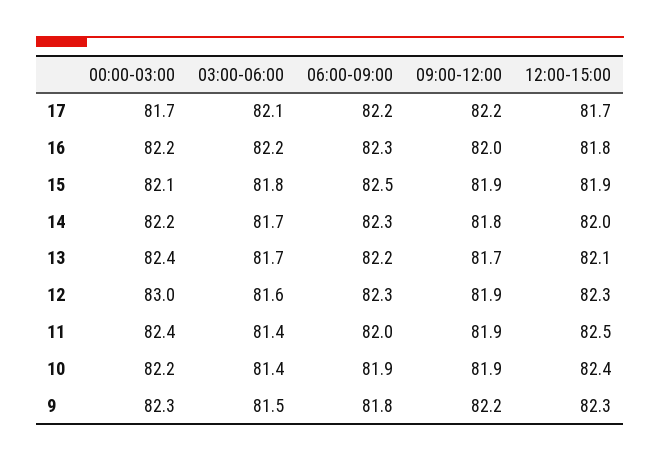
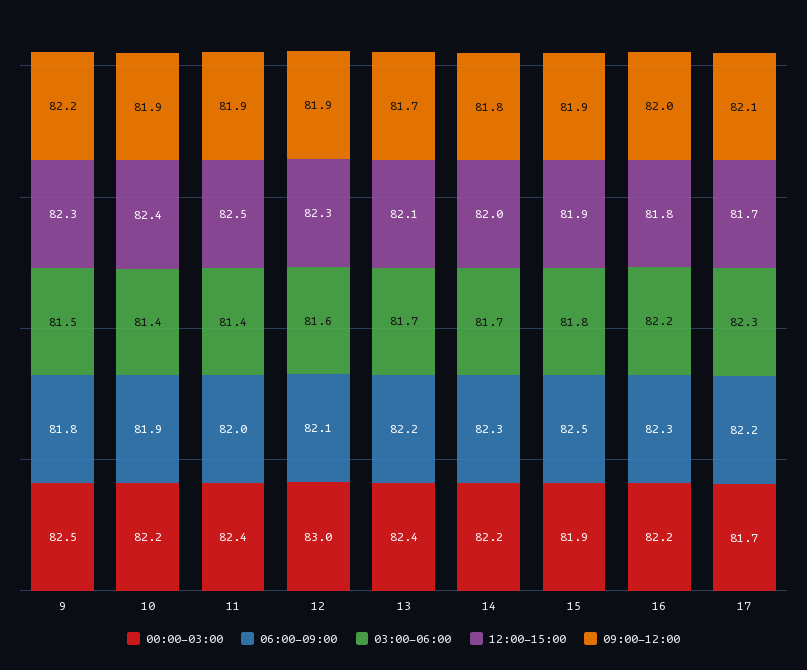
03:00-06:00, 17: 82.1 -> 82.3
09:00-12:00, 17: 82.2 -> 82.1
00:00-03:00, 15: 82.1 -> 81.9
06:00-09:00, 12: 82.3 -> 82.1
00:00-03:00, 9: 82.3 -> 82.5

